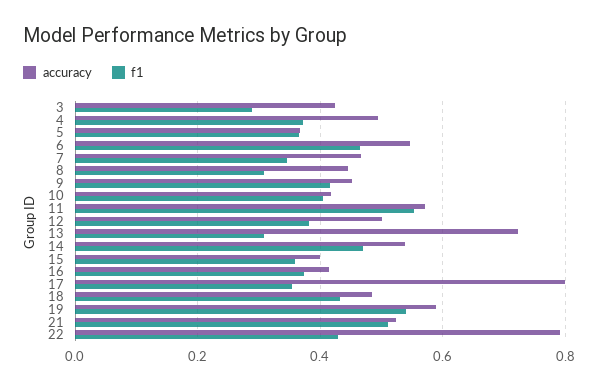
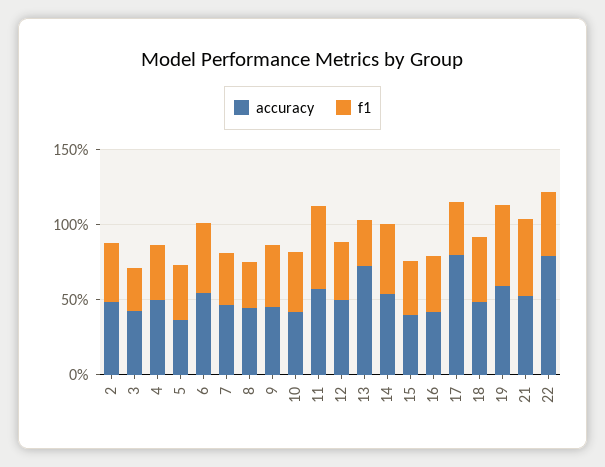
accuracy, 2: none -> 0.5
f1, 2: none -> 0.4

